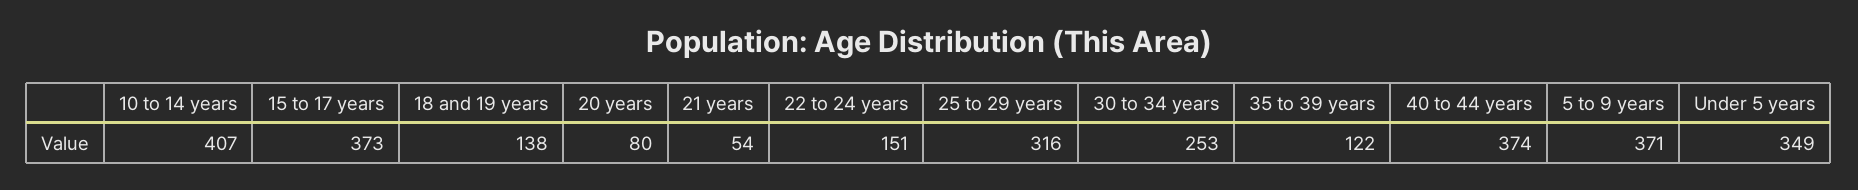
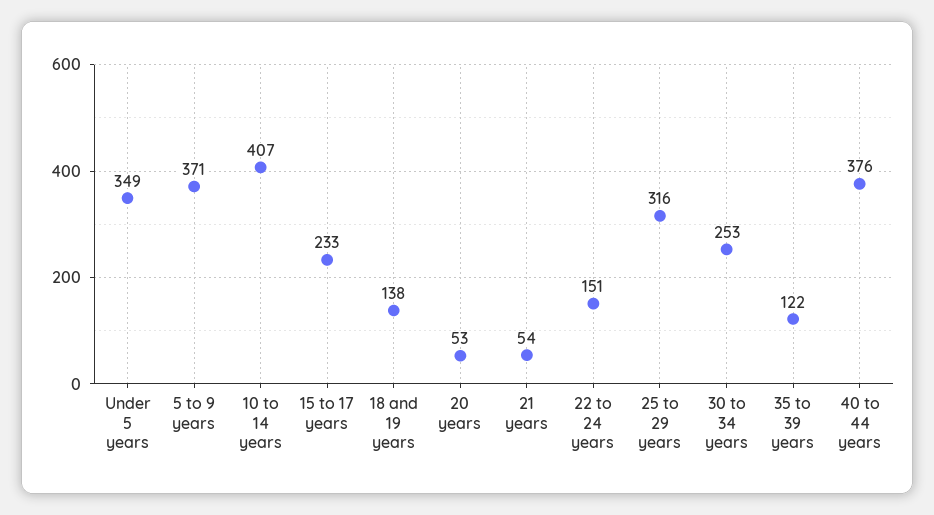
15 to 17 years: 373 -> 233
20 years: 80 -> 53
40 to 44 years: 374 -> 376

